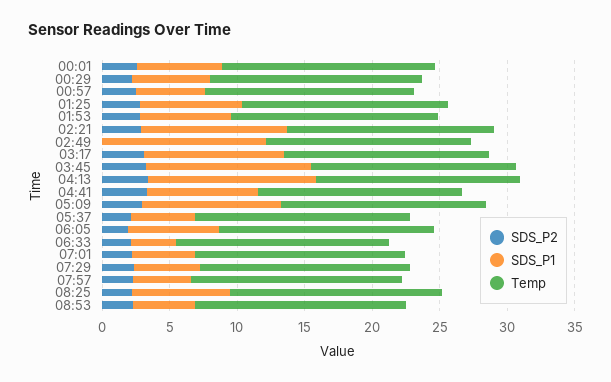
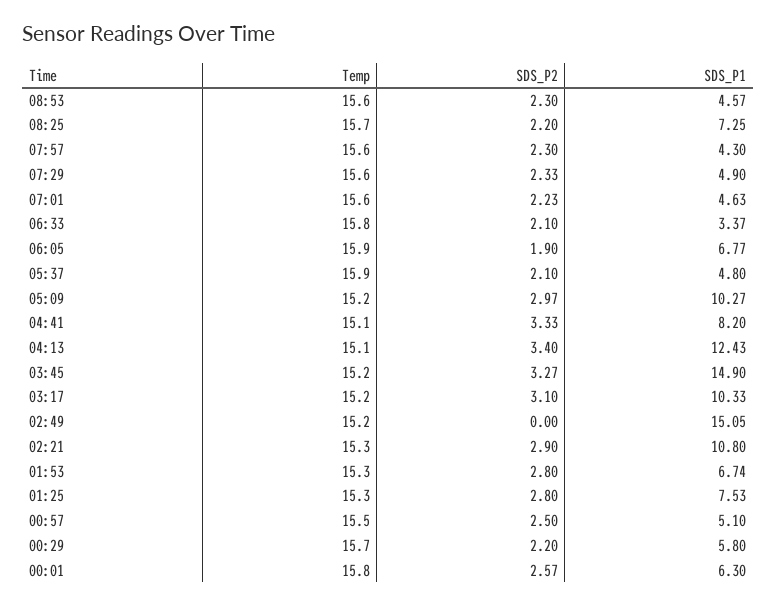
SDS_P1, 02:49: 12 -> 15.05
SDS_P1, 03:45: 12 -> 14.9

